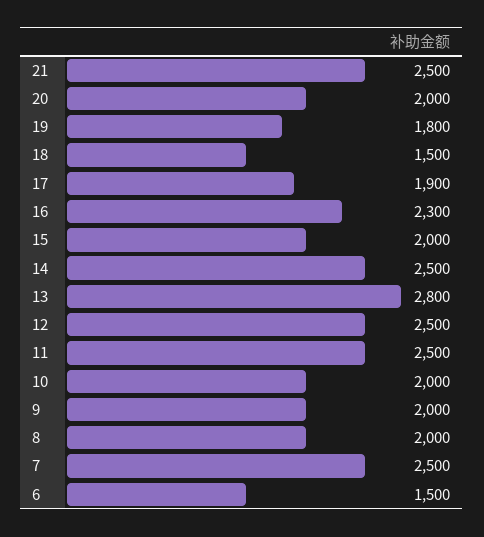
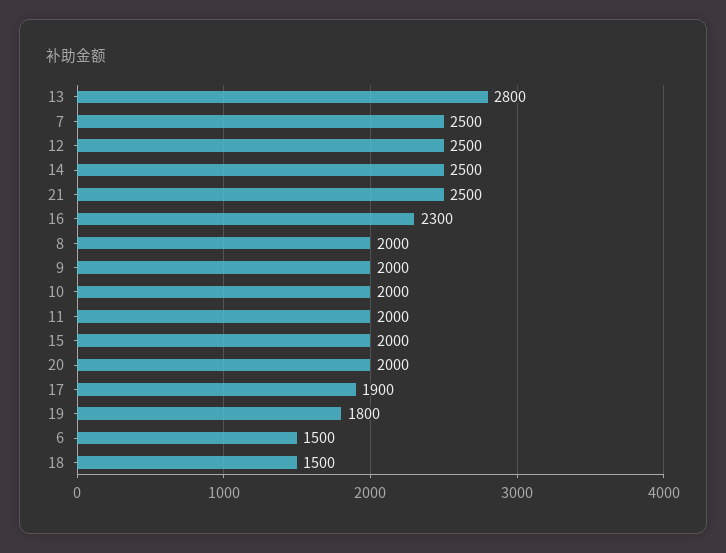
11: 2500 -> 2000

